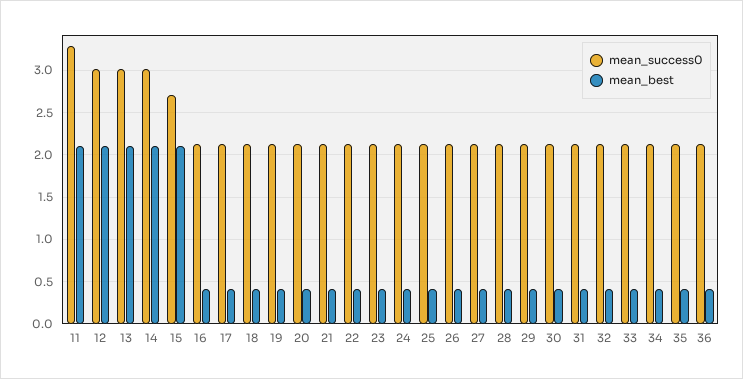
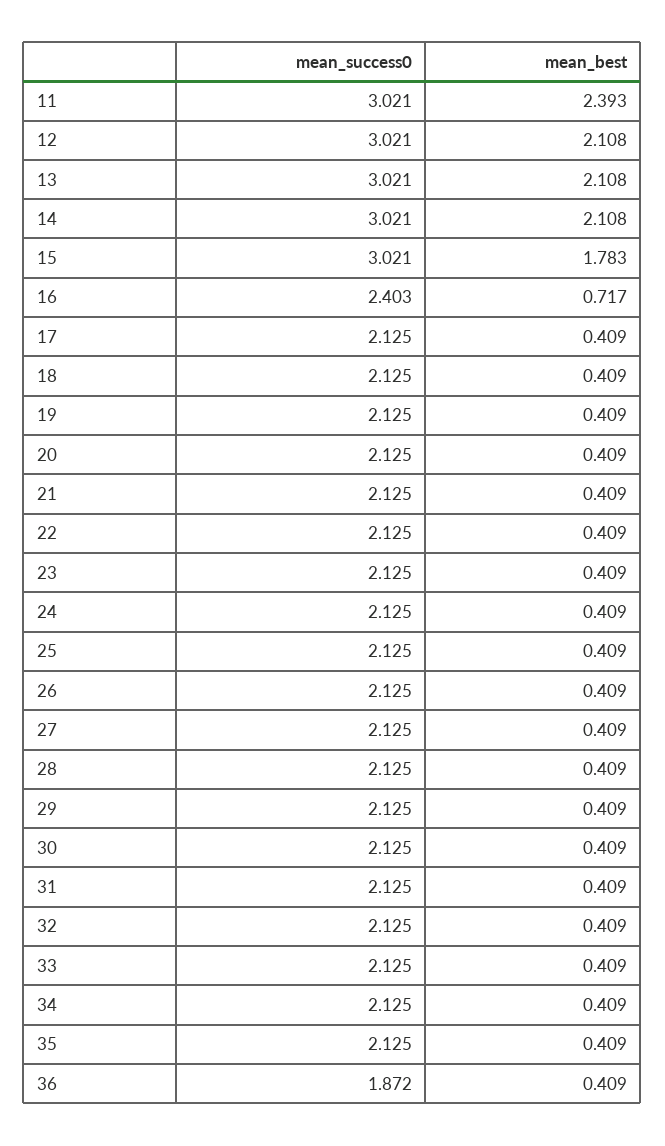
mean_success0, 11: 3.3 -> 3.021
mean_best, 11: 2.1 -> 2.393
mean_success0, 15: 2.7 -> 3.021
mean_best, 15: 2.1 -> 1.783
mean_success0, 16: 2.1 -> 2.403
mean_best, 16: 0.4 -> 0.717
mean_success0, 36: 2.1 -> 1.872

